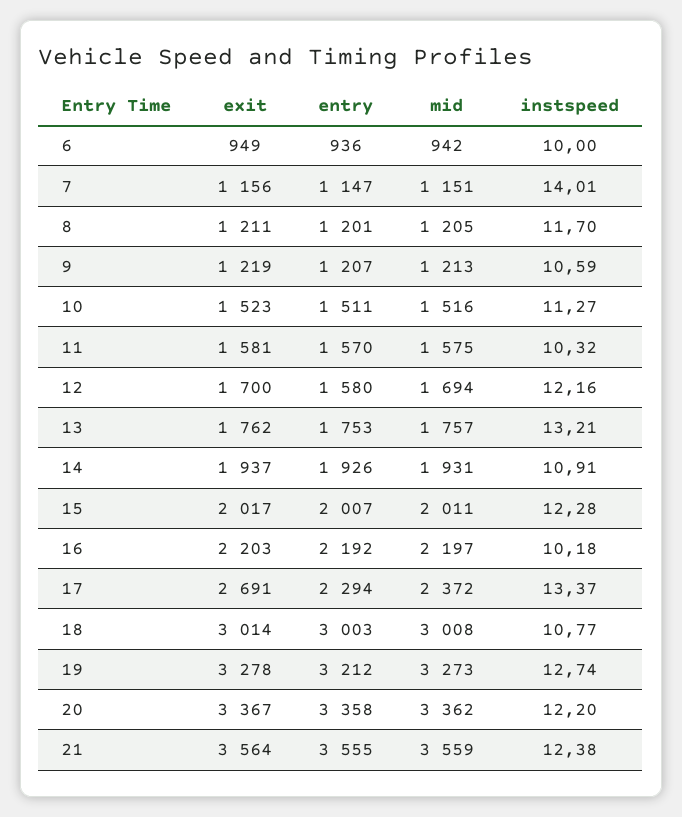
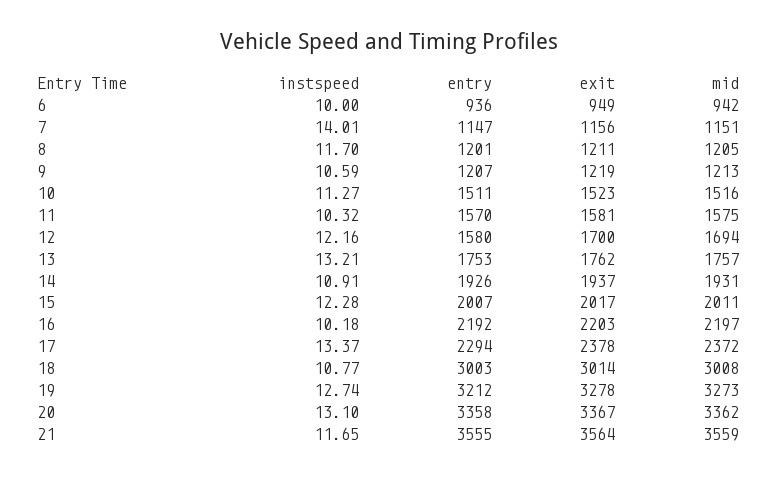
exit, 17: 2691 -> 2378
instspeed, 20: 12.2 -> 13.1
instspeed, 21: 12.38 -> 11.65

